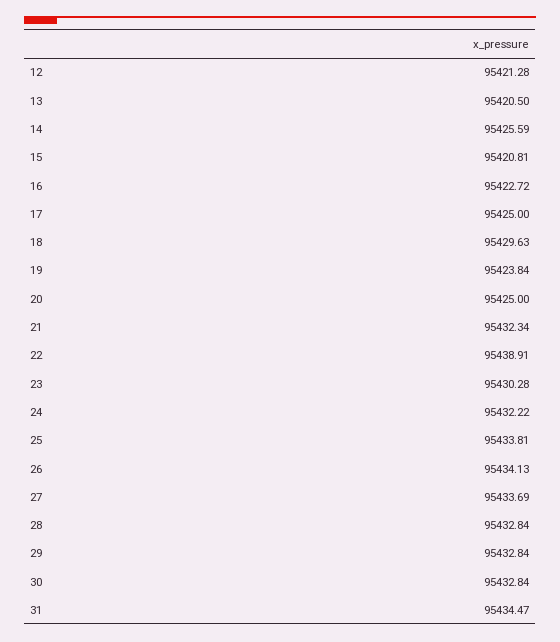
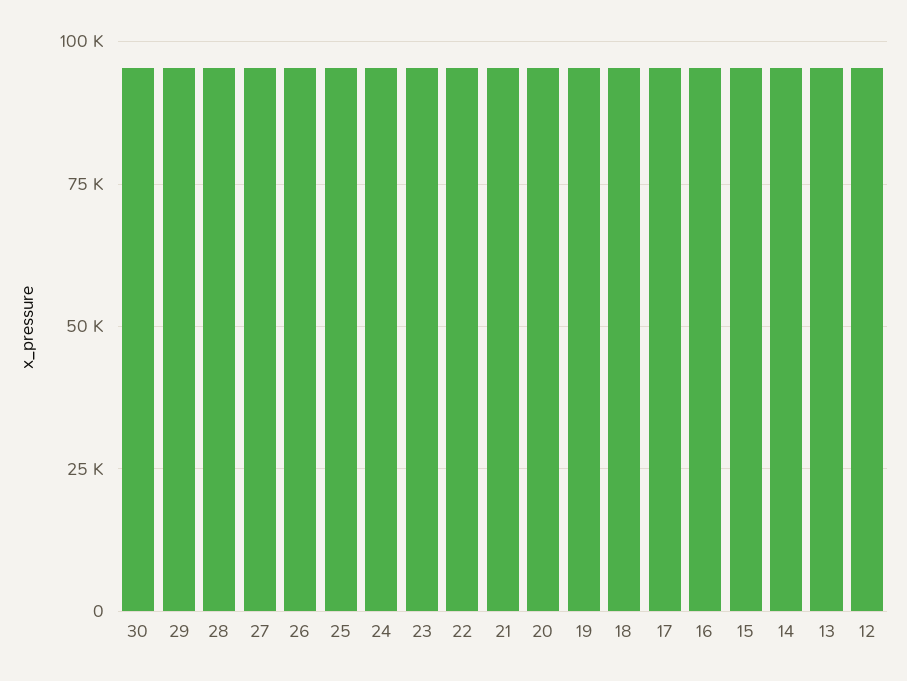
31: 95434.47 -> none

